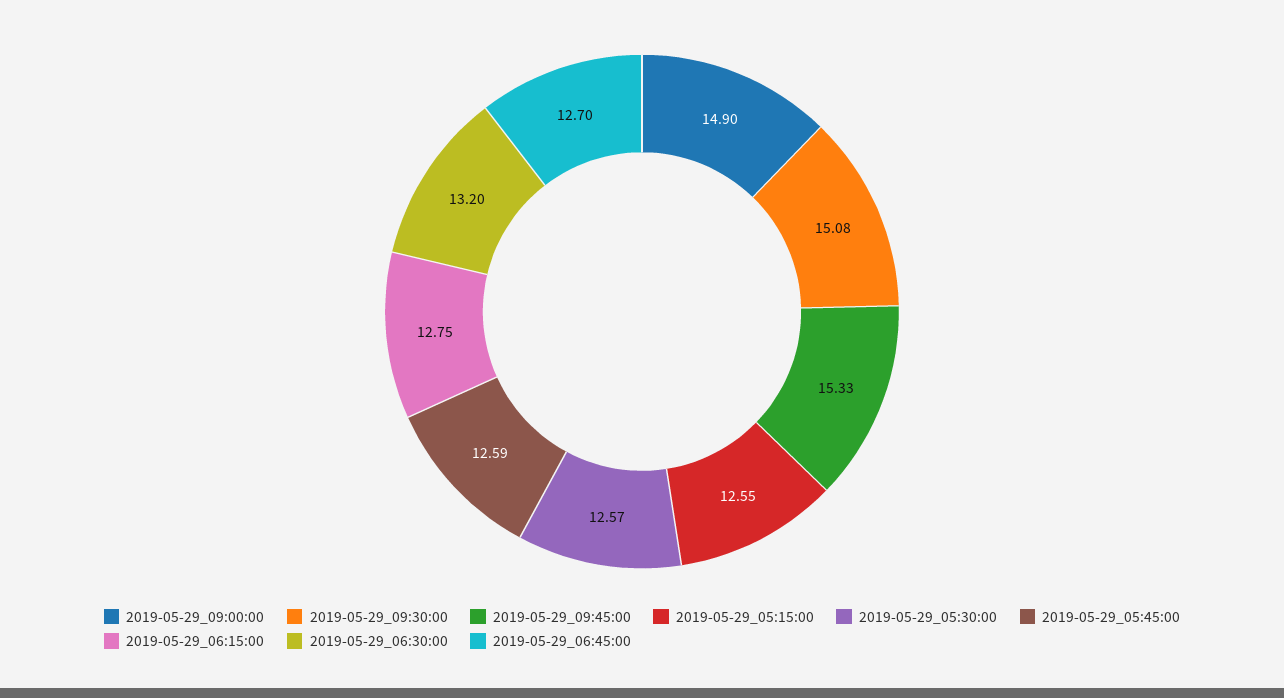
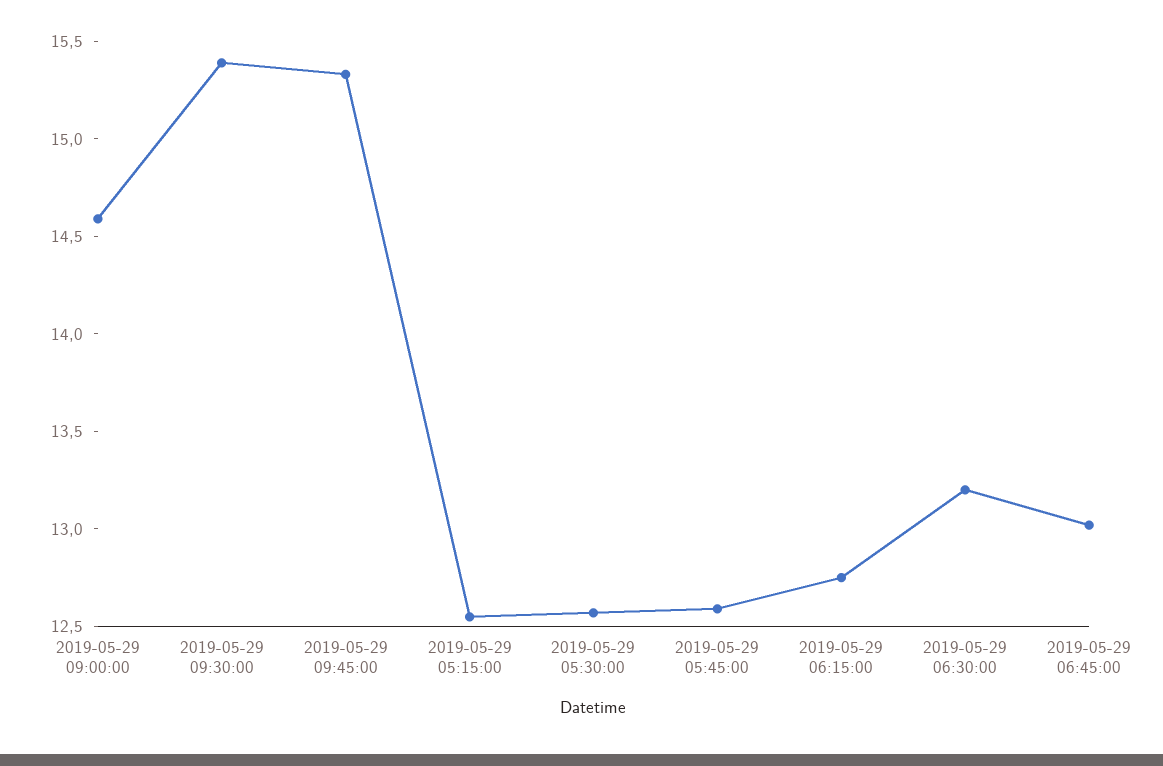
2019-05-29_09:00:00: 14.9 -> 14.6
2019-05-29_09:30:00: 15.08 -> 15.4
2019-05-29_06:45:00: 12.7 -> 13

